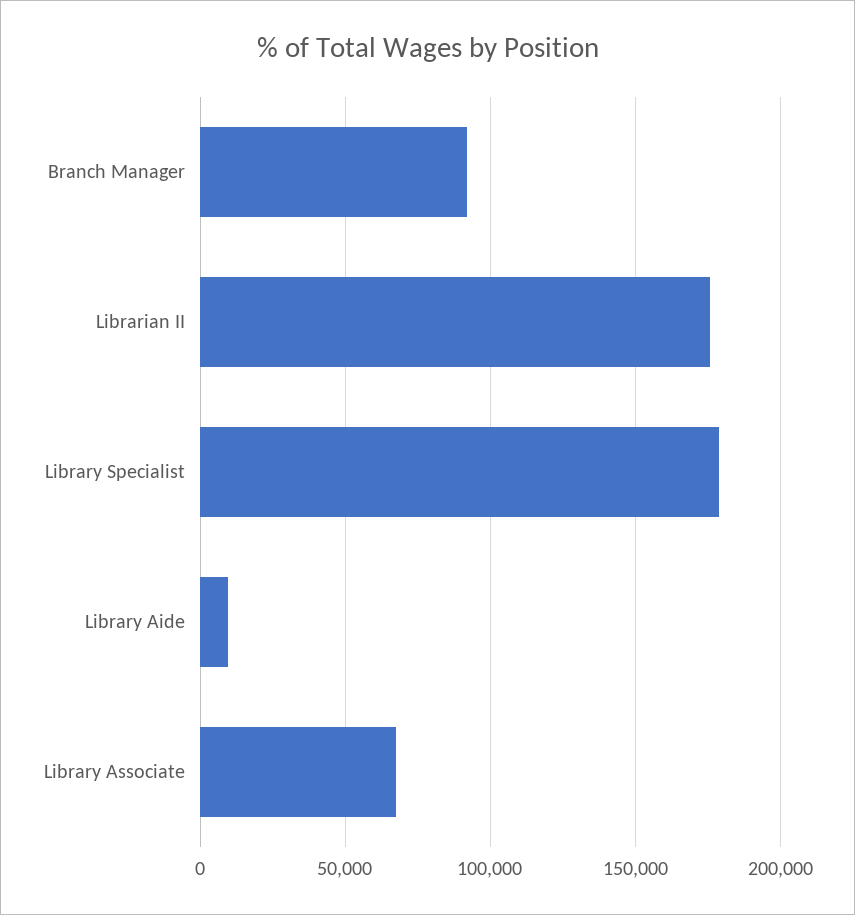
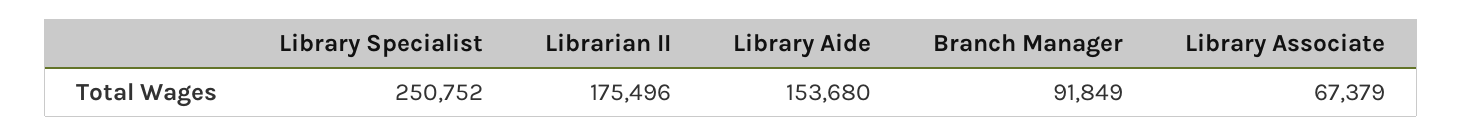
Library Specialist: 180000 -> 250752
Library Aide: 10000 -> 153680

